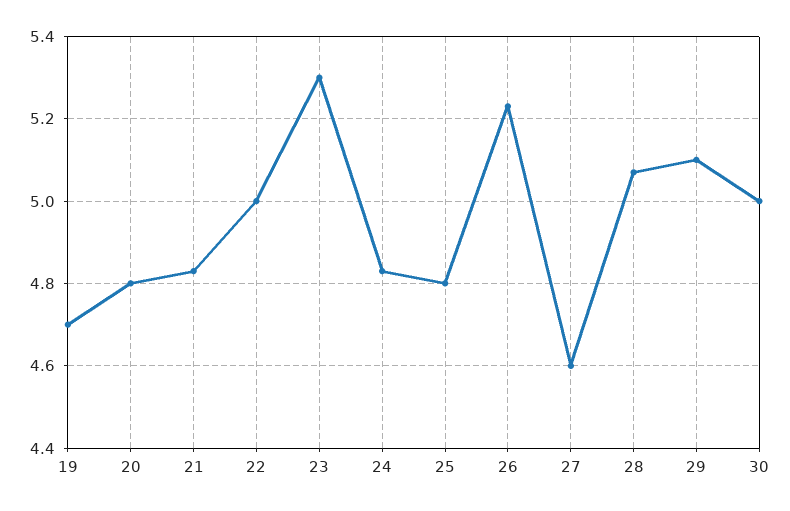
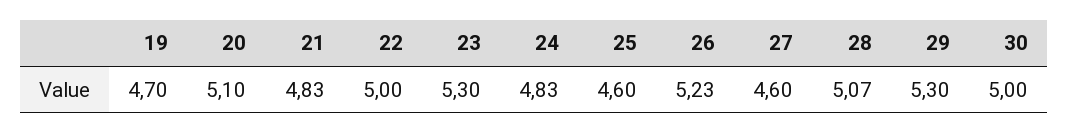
20: 4.8 -> 5.1
25: 4.8 -> 4.6
29: 5.1 -> 5.3

